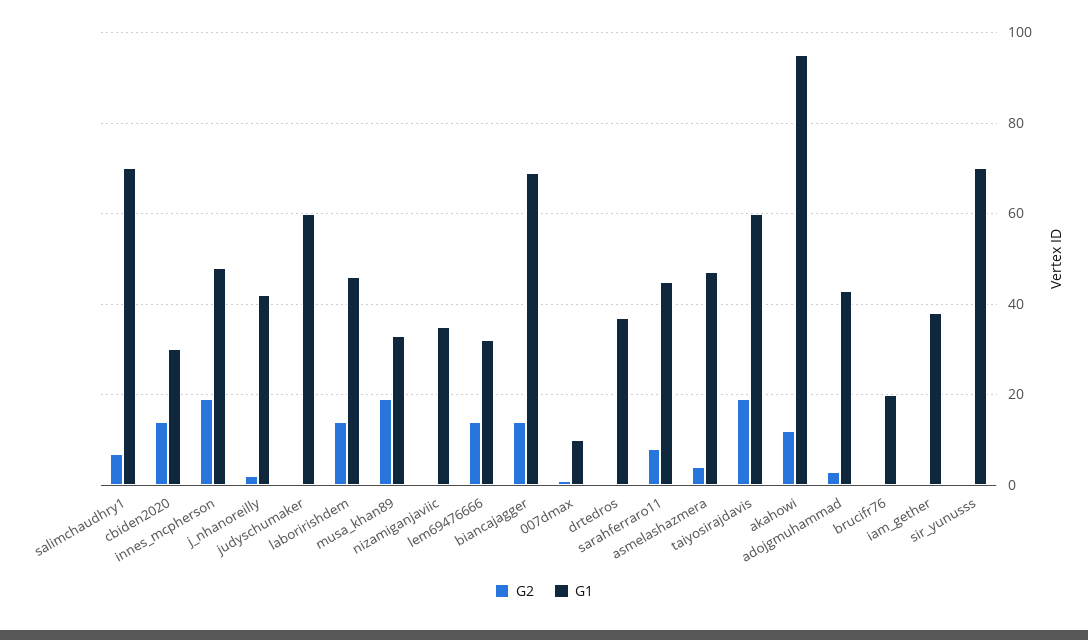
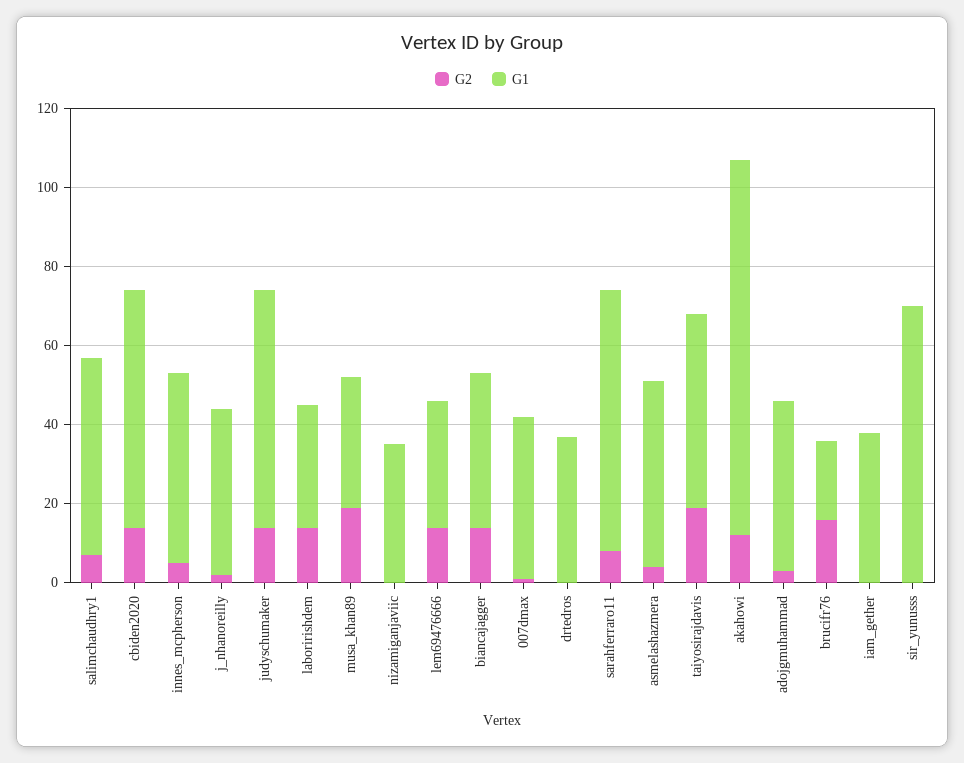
G1, salimchaudhry1: 70 -> 50
G1, cbiden2020: 30 -> 60
G2, innes_mcpherson: 20 -> 5
G2, judyschumaker: 0 -> 15
G1, laboririshdem: 45 -> 30
G1, biancajagger: 70 -> 40
G1, 007dmax: 10 -> 40
G1, sarahferraro11: 45 -> 65
G1, taiyosirajdavis: 60 -> 50
G2, brucifr76: 0 -> 15

